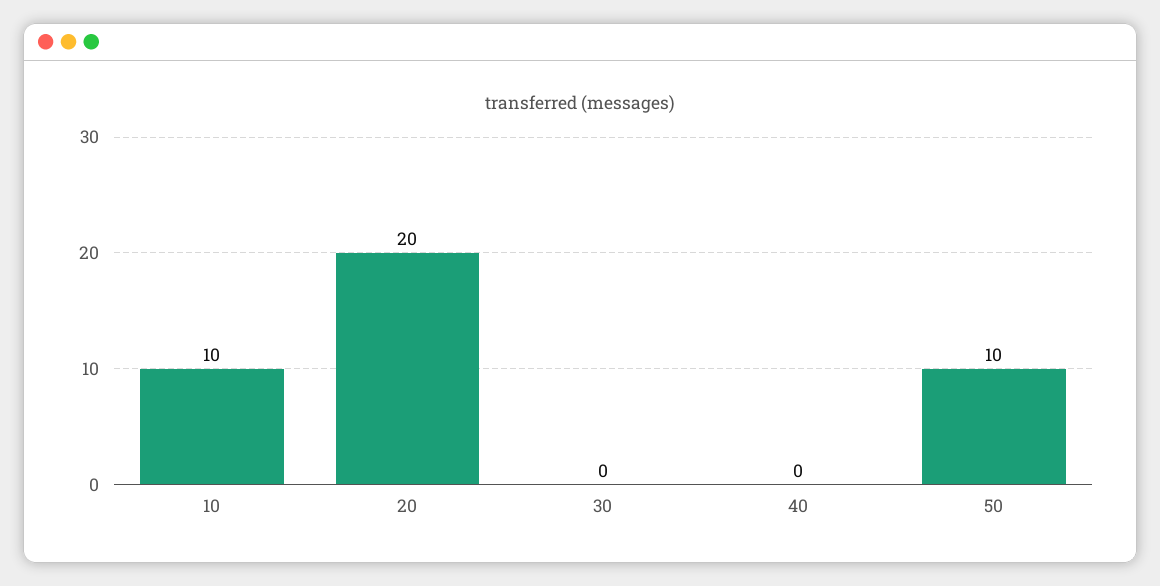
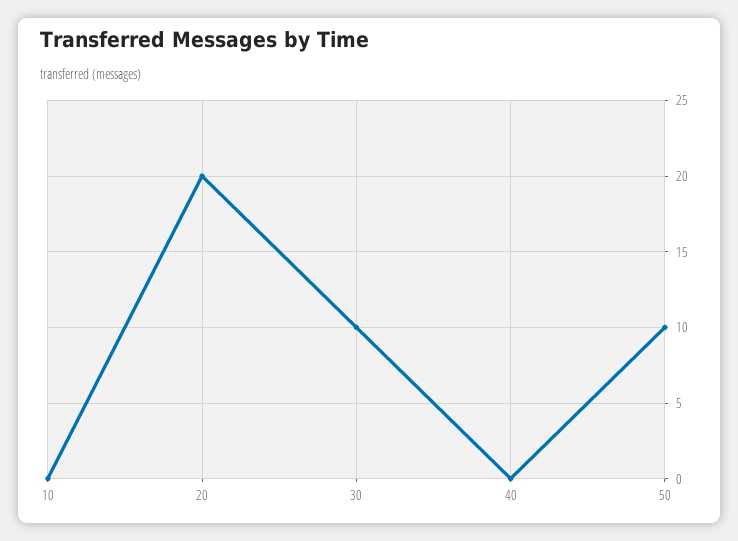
10: 10 -> 0
30: 0 -> 10

